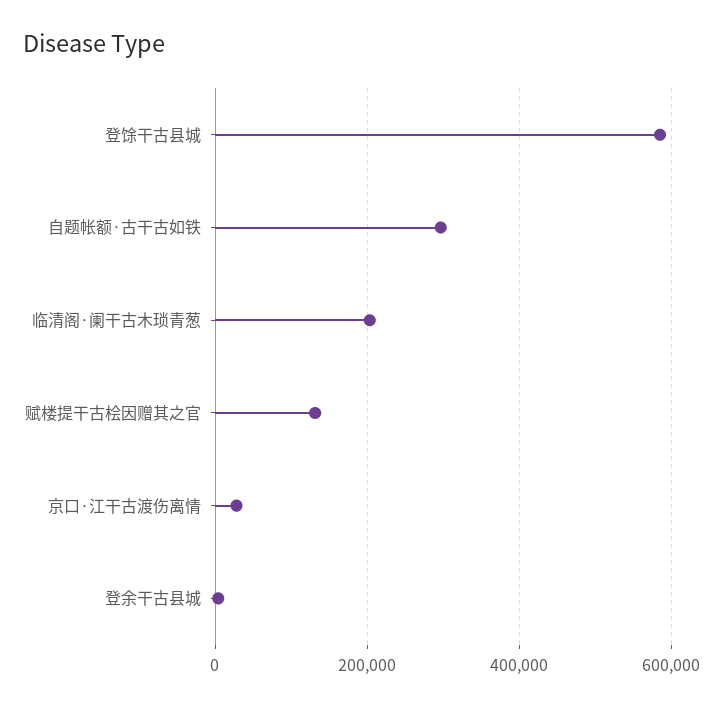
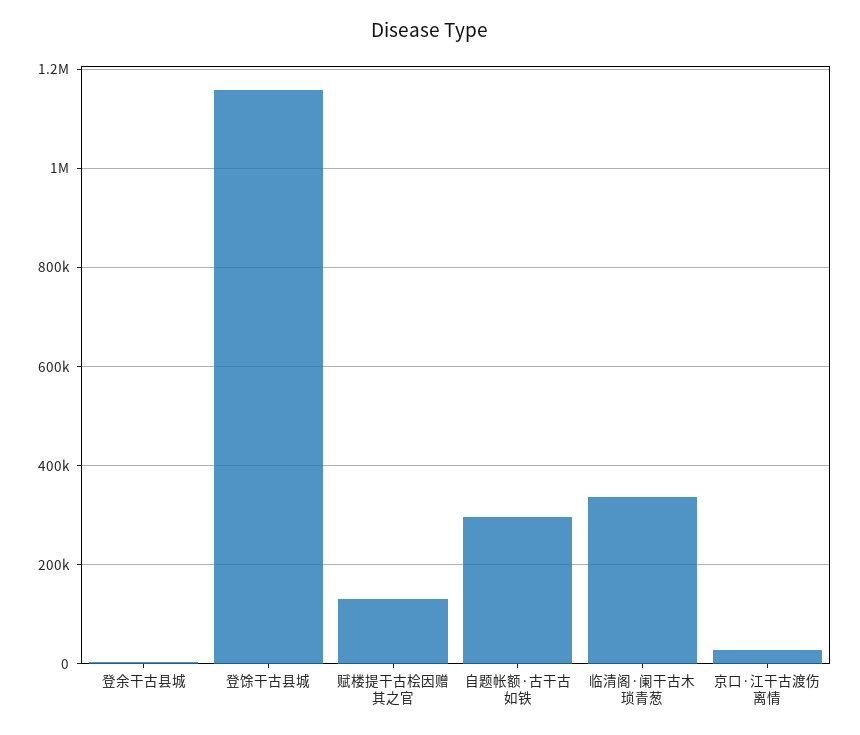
登馀干古县城: 580000 -> 1160000
临清阁·阑干古木琐青葱: 200000 -> 340000

